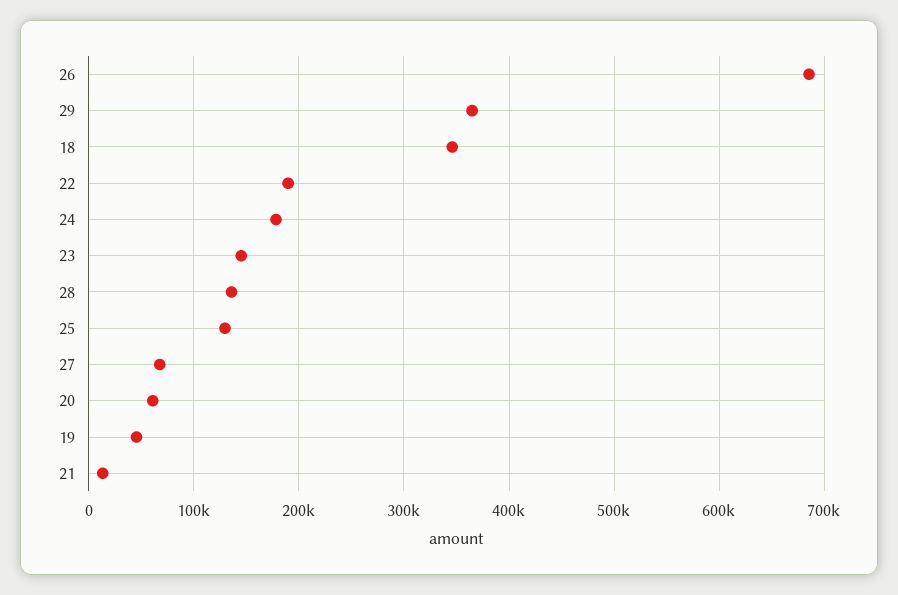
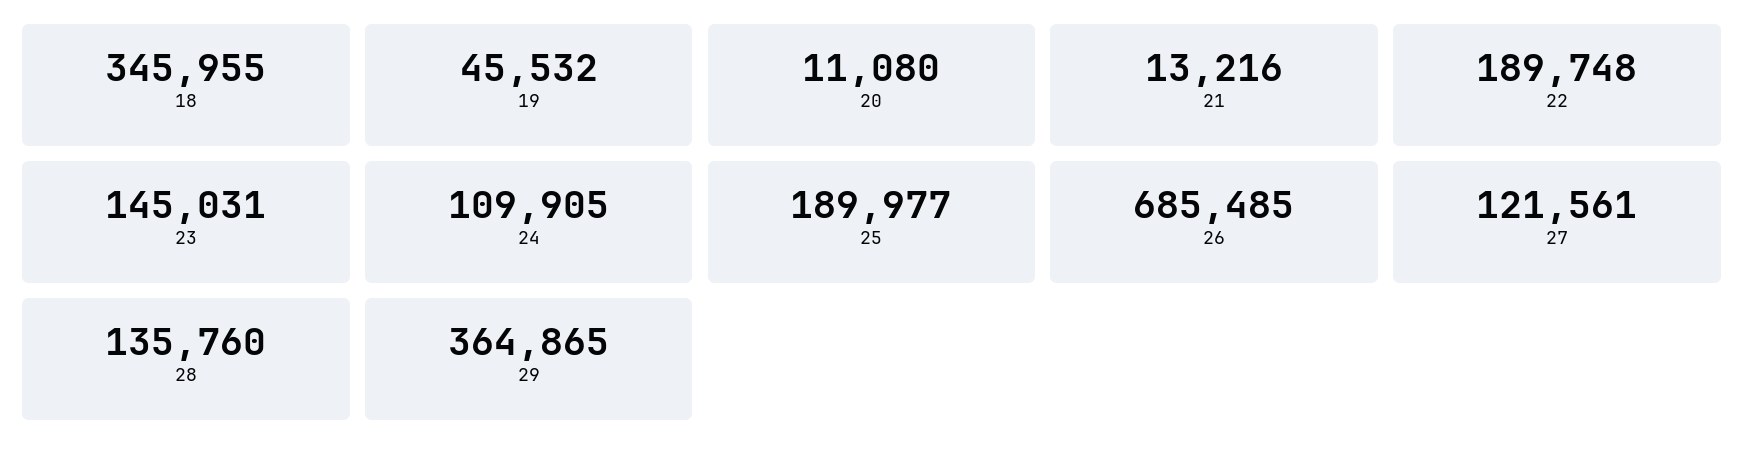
24: 180000 -> 109905
25: 130000 -> 189977
27: 70000 -> 121561
20: 60000 -> 11080

